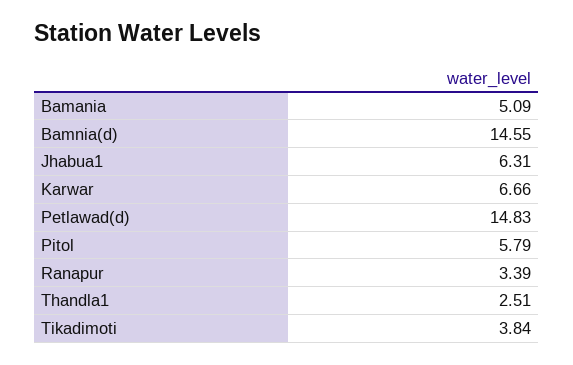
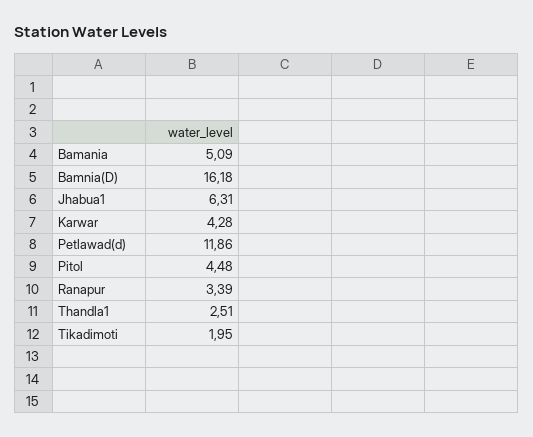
Bamnia(d): 14.55 -> 16.18
Karwar: 6.66 -> 4.28
Petlawad(d): 14.83 -> 11.86
Pitol: 5.79 -> 4.48
Tikadimoti: 3.84 -> 1.95

